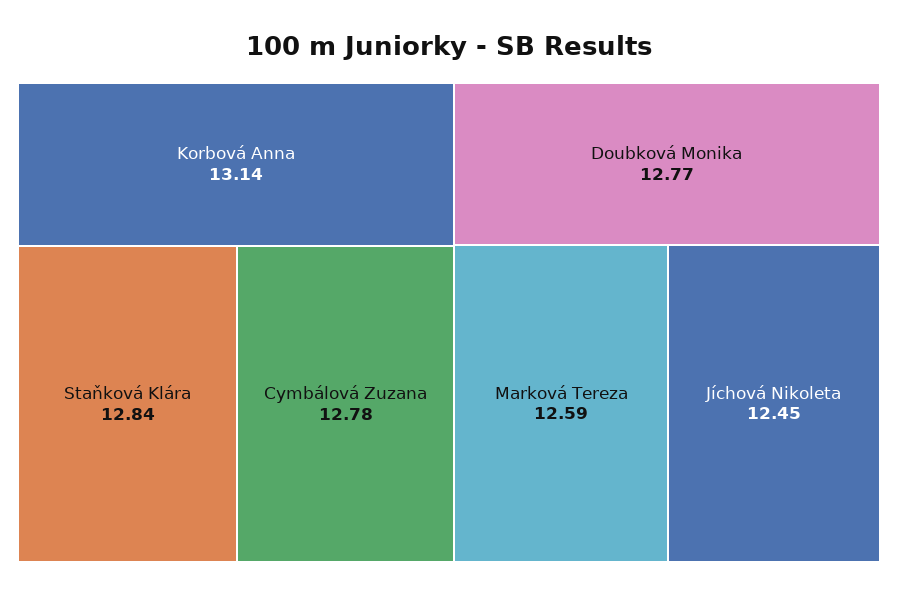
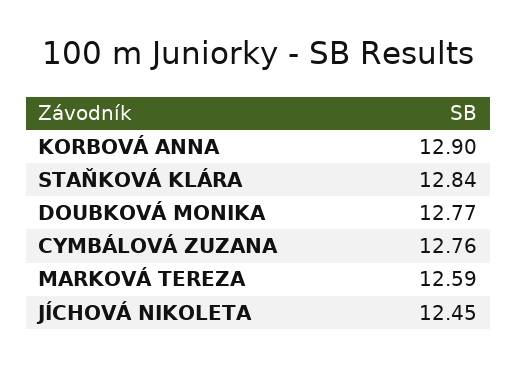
Korbová Anna: 13.14 -> 12.9
Cymbálová Zuzana: 12.78 -> 12.76

